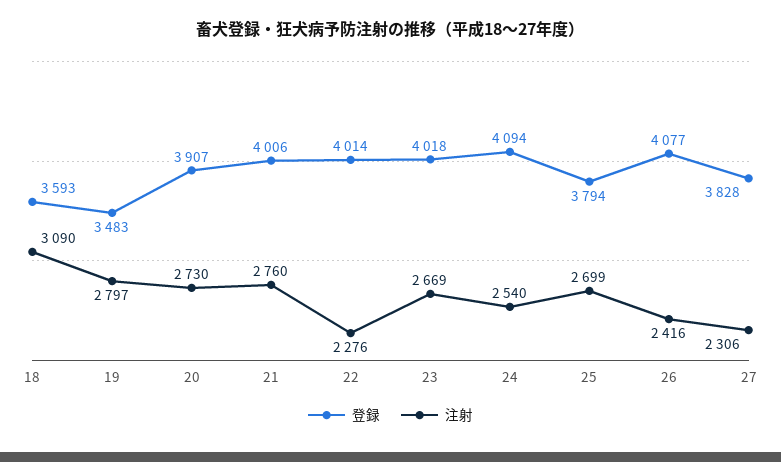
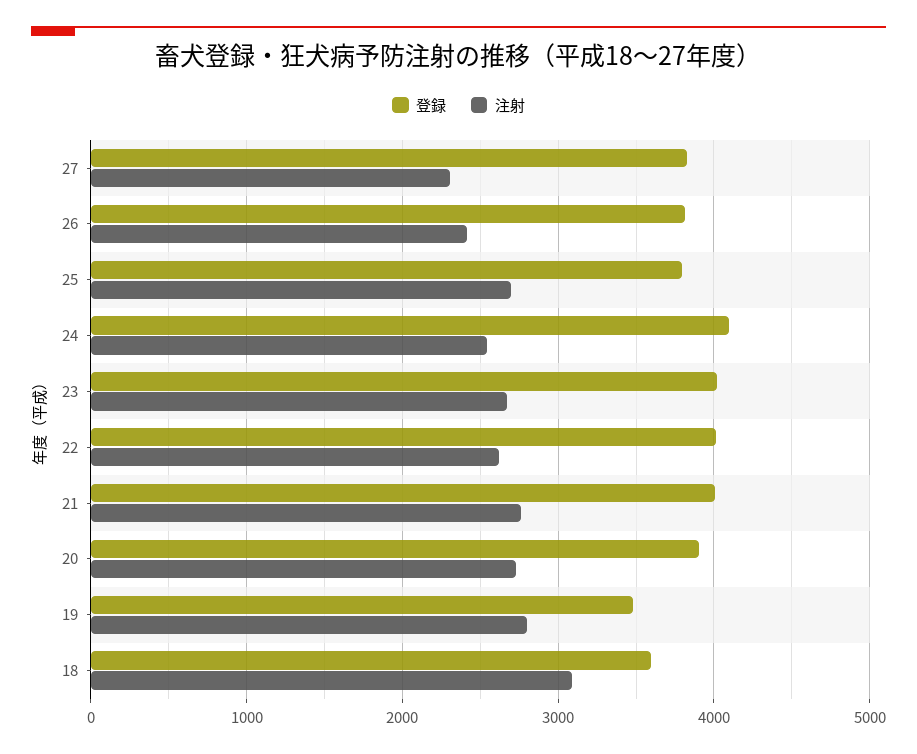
注射, 22: 2276 -> 2600
登録, 26: 4077 -> 3800

